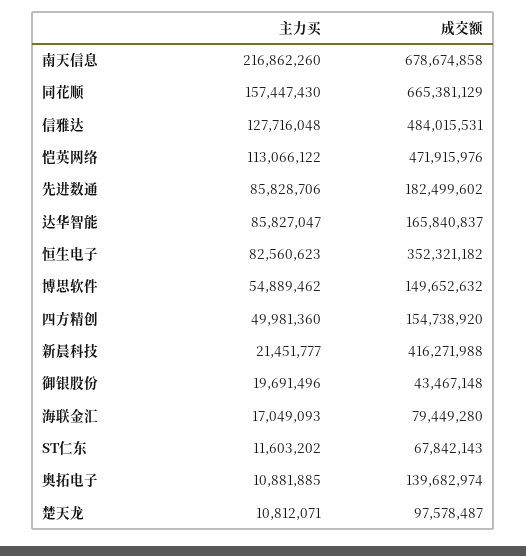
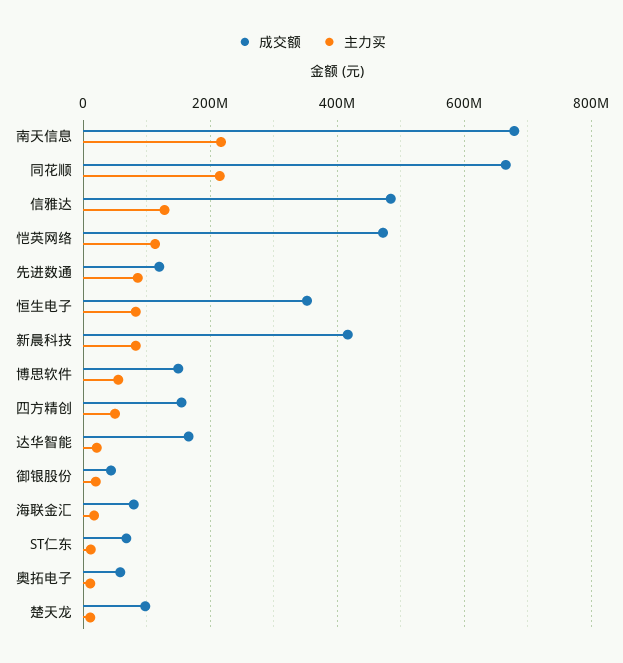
主力买, 同花顺: 157447430 -> 220000000
成交额, 先进数通: 182499602 -> 120000000
主力买, 达华智能: 85827047 -> 20000000
主力买, 新晨科技: 21451777 -> 80000000
成交额, 奥拓电子: 139682974 -> 60000000

